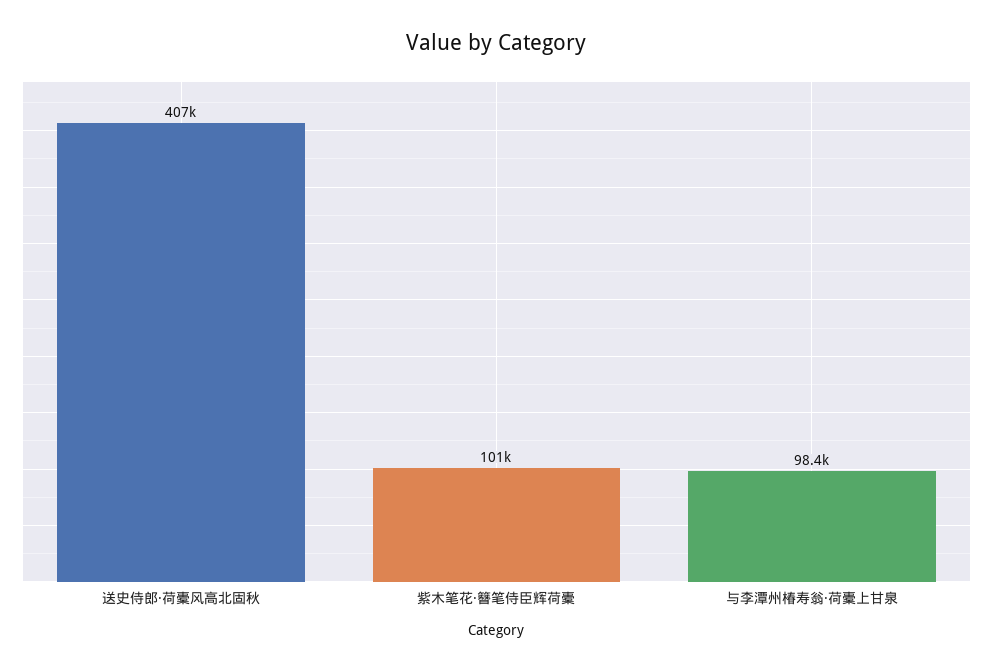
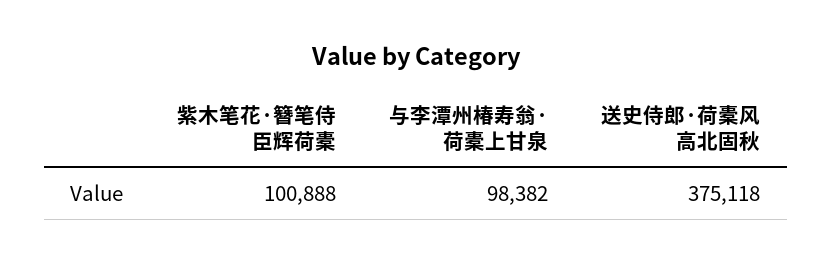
送史侍郎·荷橐风高北固秋: 407000 -> 375118

